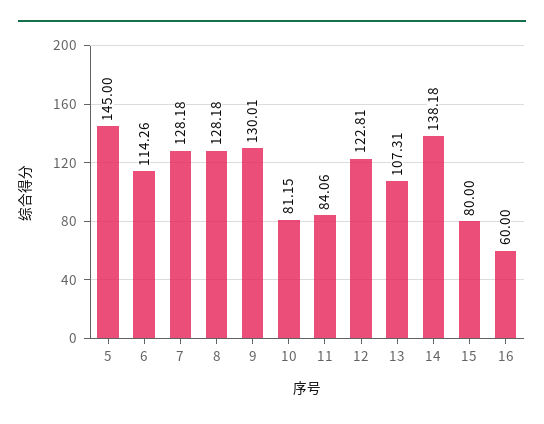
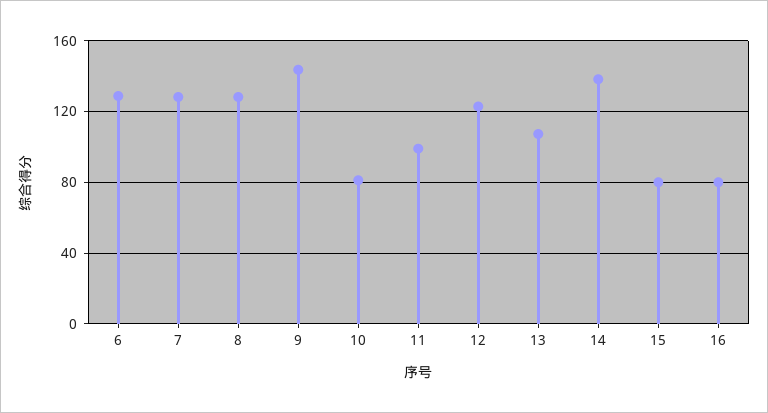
5: 145 -> none
6: 114.26 -> 130
9: 130.01 -> 145
11: 84.06 -> 100
16: 60 -> 80

